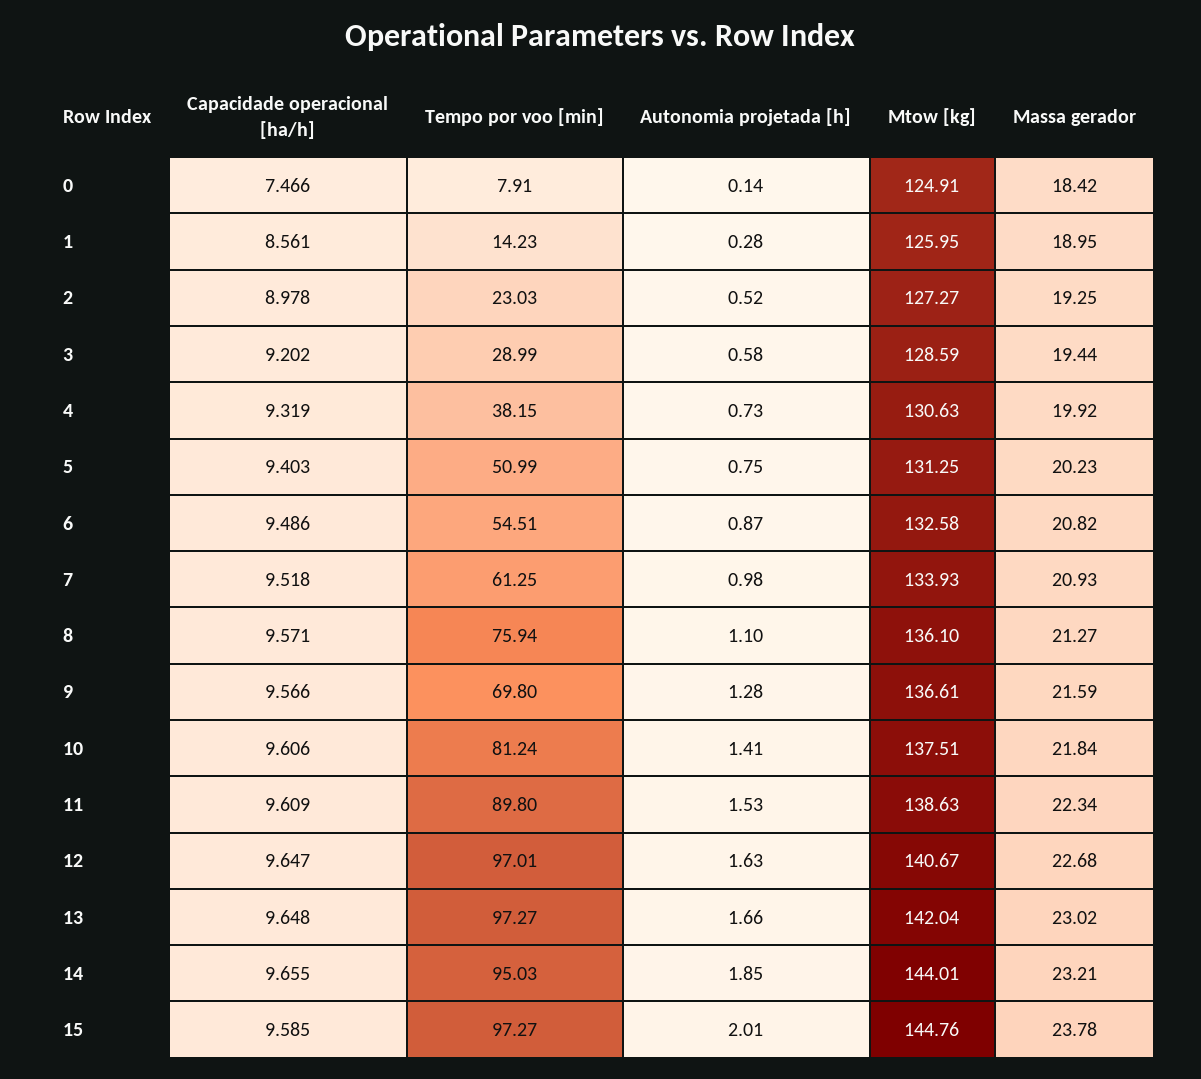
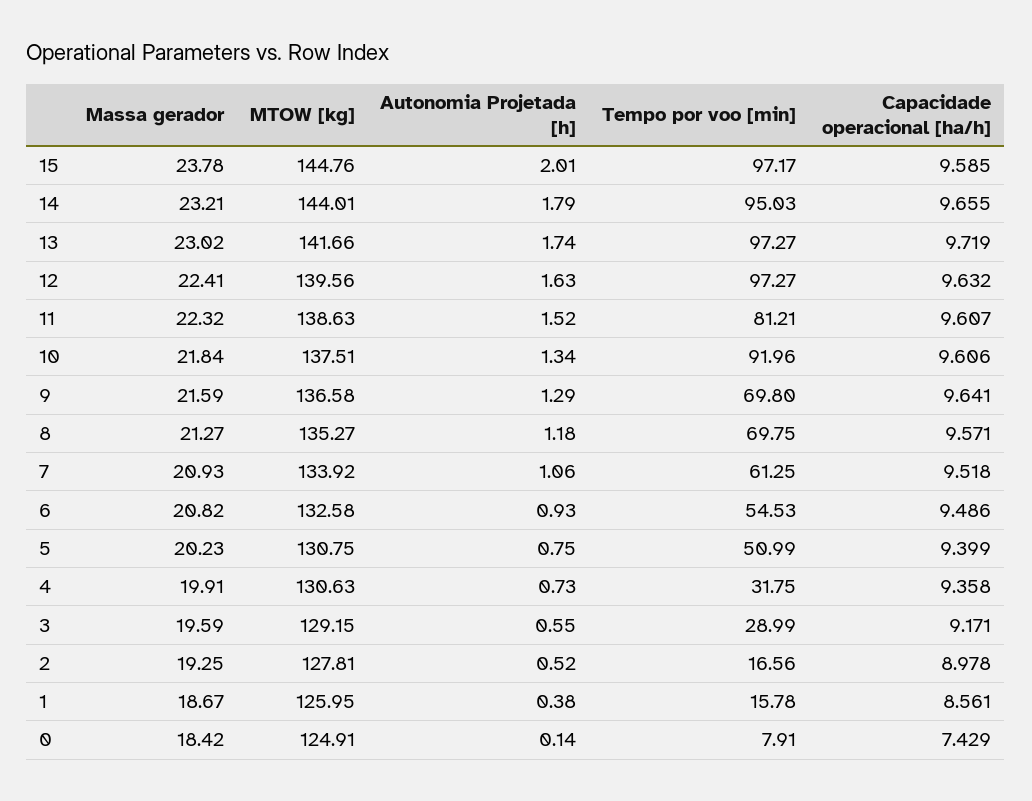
Capacidade operacional [ha/h], 0: 7.466 -> 7.429
Tempo por voo [min], 1: 14.23 -> 15.78
Autonomia projetada [h], 1: 0.28 -> 0.38
Massa gerador, 1: 18.95 -> 18.67
Tempo por voo [min], 2: 23.03 -> 16.56
Mtow [kg], 2: 127.27 -> 127.81
Capacidade operacional [ha/h], 3: 9.202 -> 9.171
Autonomia projetada [h], 3: 0.58 -> 0.55
Mtow [kg], 3: 128.59 -> 129.15
Massa gerador, 3: 19.44 -> 19.59
Capacidade operacional [ha/h], 4: 9.319 -> 9.358
Tempo por voo [min], 4: 38.15 -> 31.75
Massa gerador, 4: 19.92 -> 19.91
Capacidade operacional [ha/h], 5: 9.403 -> 9.399
Mtow [kg], 5: 131.25 -> 130.75
Tempo por voo [min], 6: 54.51 -> 54.53
Autonomia projetada [h], 6: 0.87 -> 0.93
Autonomia projetada [h], 7: 0.98 -> 1.06
Mtow [kg], 7: 133.93 -> 133.92
Tempo por voo [min], 8: 75.94 -> 69.75
Autonomia projetada [h], 8: 1.1 -> 1.18
Mtow [kg], 8: 136.1 -> 135.27
Capacidade operacional [ha/h], 9: 9.566 -> 9.641
Autonomia projetada [h], 9: 1.28 -> 1.29
Mtow [kg], 9: 136.61 -> 136.58
Tempo por voo [min], 10: 81.24 -> 91.96
Autonomia projetada [h], 10: 1.41 -> 1.34
Capacidade operacional [ha/h], 11: 9.609 -> 9.607
Tempo por voo [min], 11: 89.8 -> 81.21
Autonomia projetada [h], 11: 1.53 -> 1.52
Massa gerador, 11: 22.34 -> 22.32
Capacidade operacional [ha/h], 12: 9.647 -> 9.632
Tempo por voo [min], 12: 97.01 -> 97.27
Mtow [kg], 12: 140.67 -> 139.56
Massa gerador, 12: 22.68 -> 22.41
Capacidade operacional [ha/h], 13: 9.648 -> 9.719
Autonomia projetada [h], 13: 1.66 -> 1.74
Mtow [kg], 13: 142.04 -> 141.66
Autonomia projetada [h], 14: 1.85 -> 1.79
Tempo por voo [min], 15: 97.27 -> 97.17

